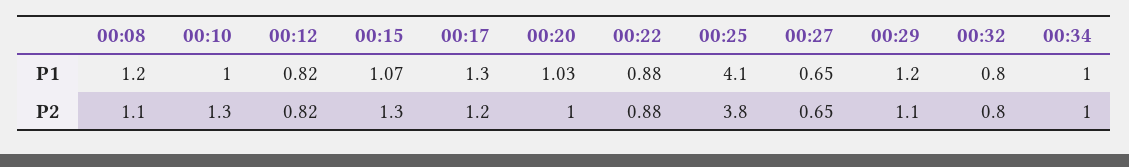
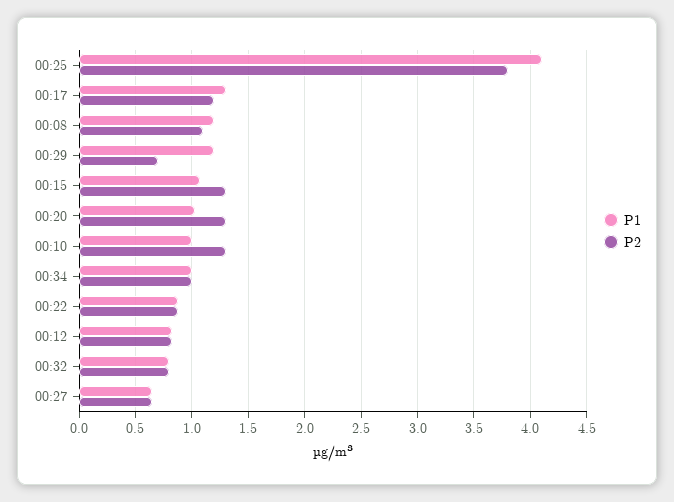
P2, 00:20: 1 -> 1.3
P2, 00:29: 1.1 -> 0.7

